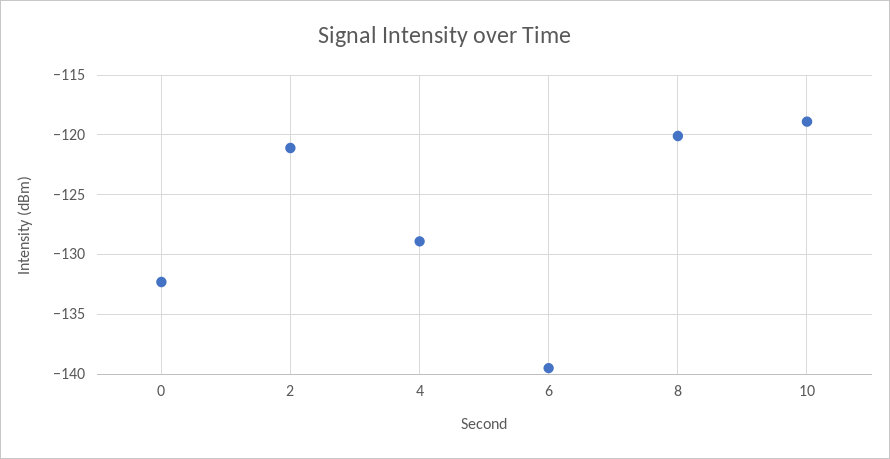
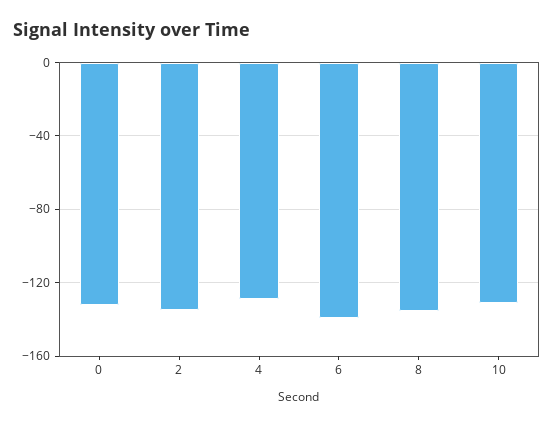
2: -121 -> -135
8: -120 -> -135
10: -119 -> -130

